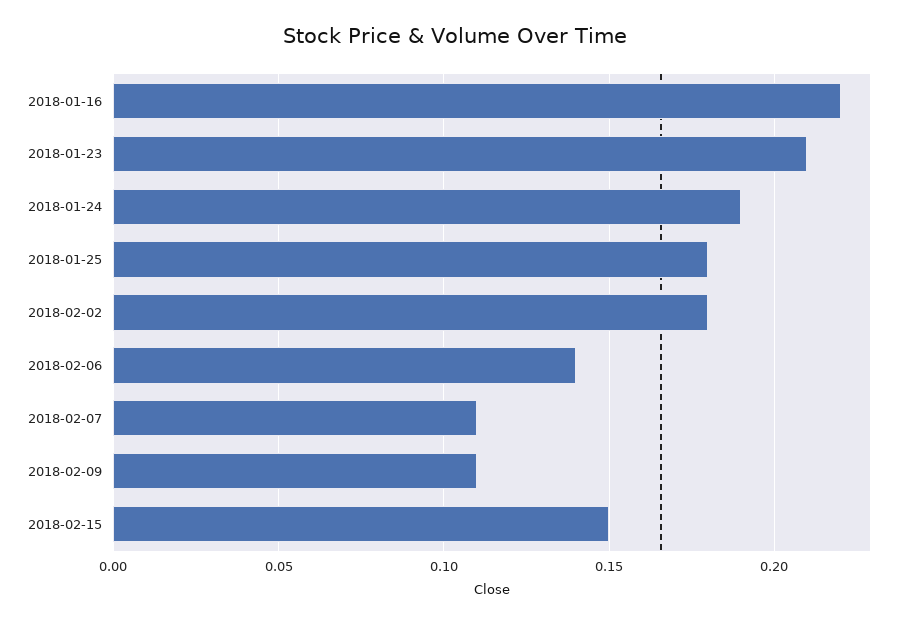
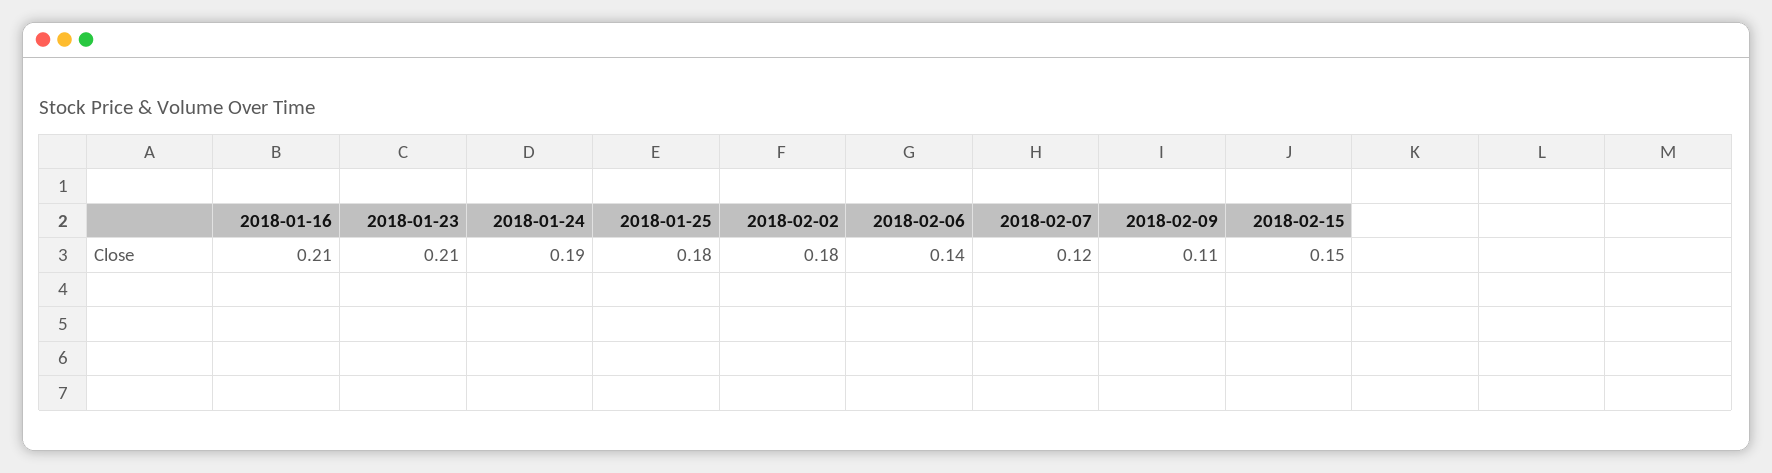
2018-01-16: 0.22 -> 0.21
2018-02-07: 0.11 -> 0.12

